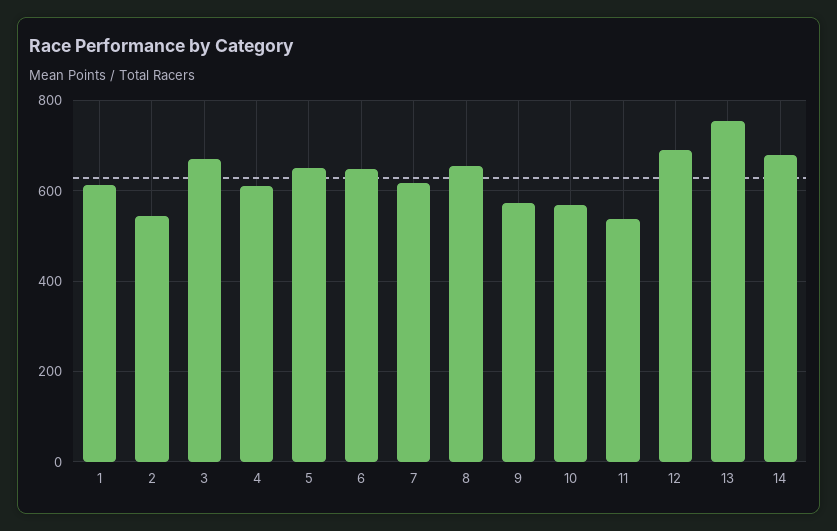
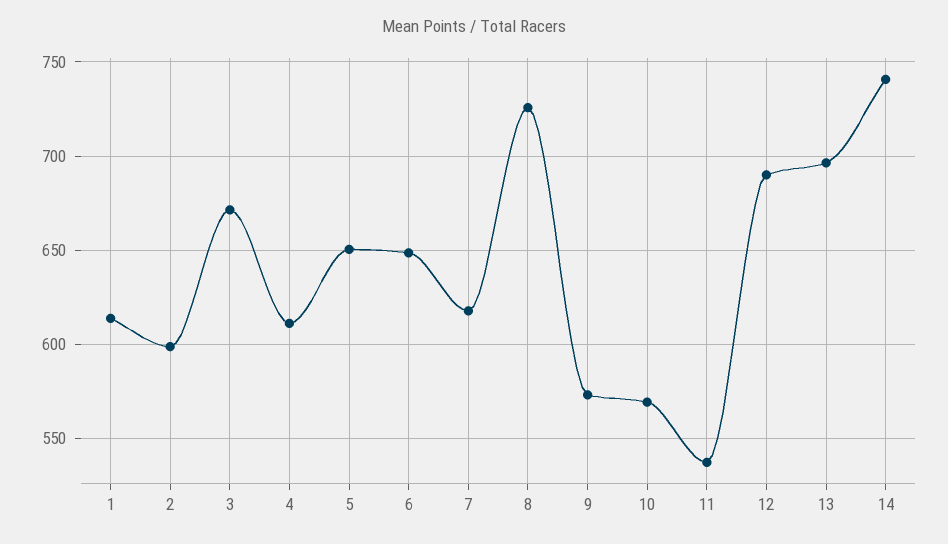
2: 540 -> 600
8: 660 -> 725
13: 760 -> 695
14: 680 -> 740

